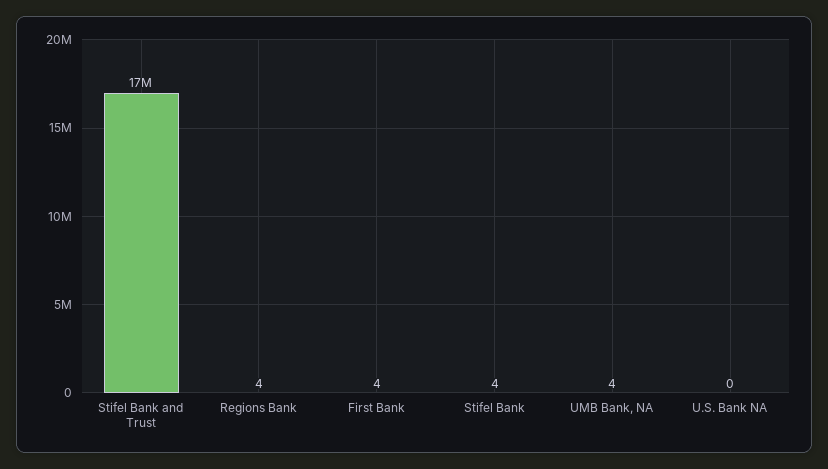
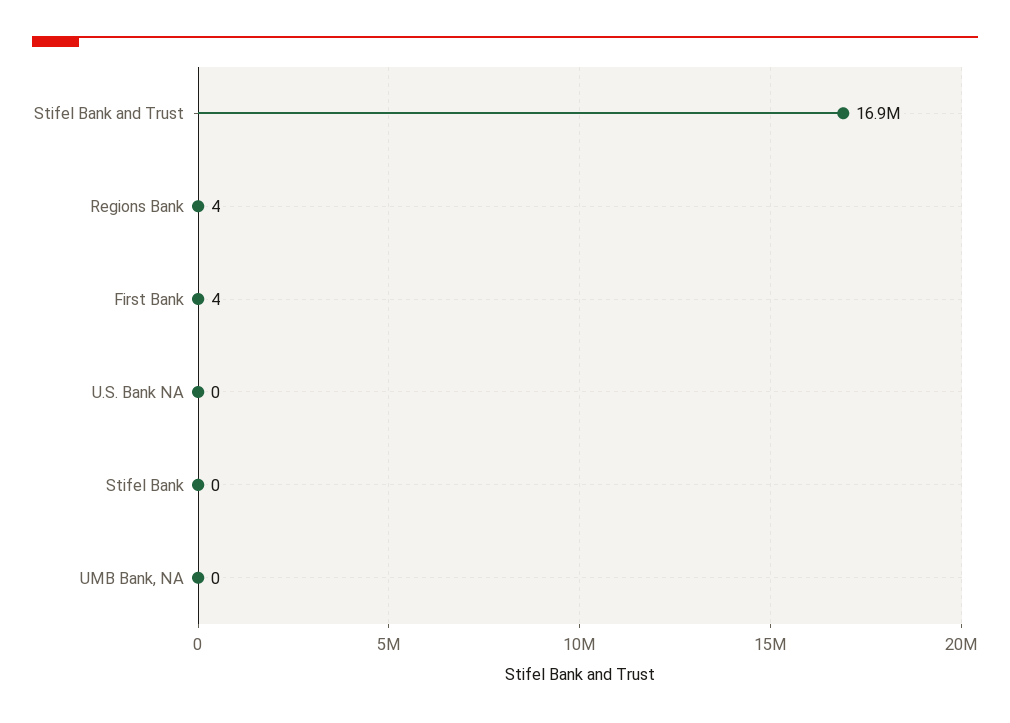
Stifel Bank: 4 -> 0
UMB Bank, NA: 4 -> 0

